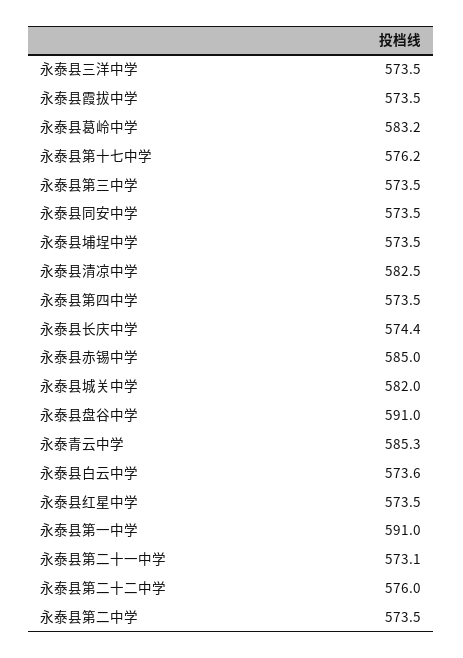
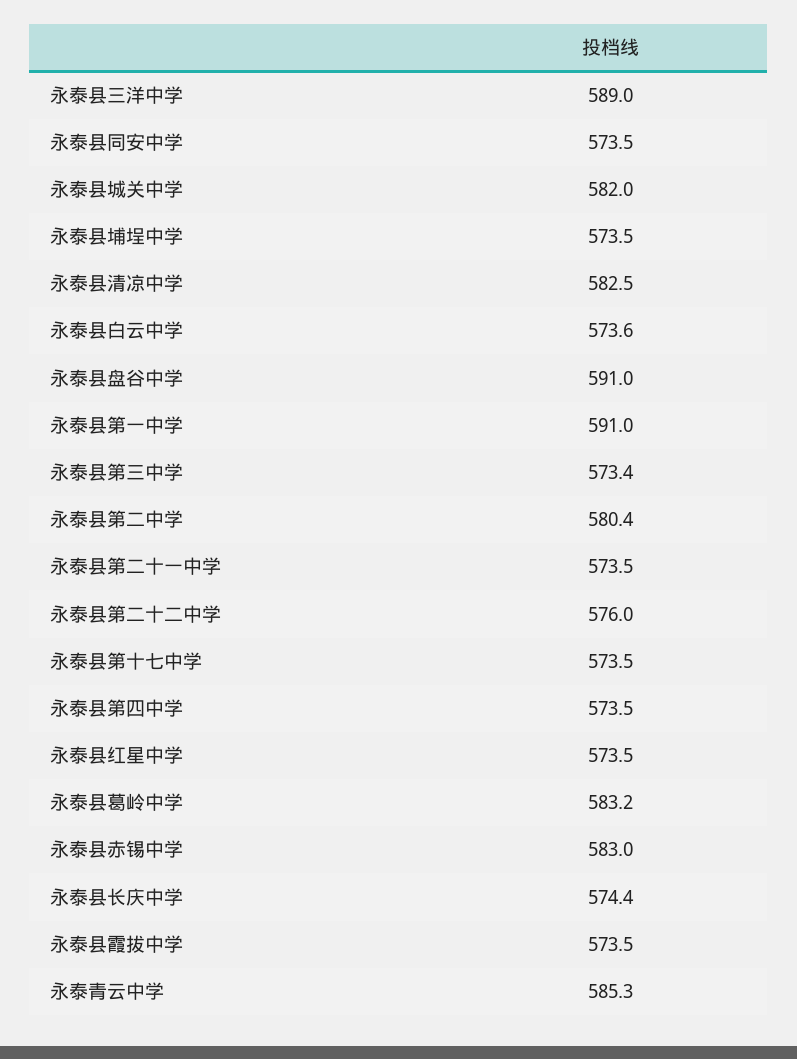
永泰县三洋中学: 573.5 -> 589
永泰县第十七中学: 576.2 -> 573.5
永泰县第三中学: 573.5 -> 573.4
永泰县赤锡中学: 585 -> 583
永泰县第二十一中学: 573.1 -> 573.5
永泰县第二中学: 573.5 -> 580.4

